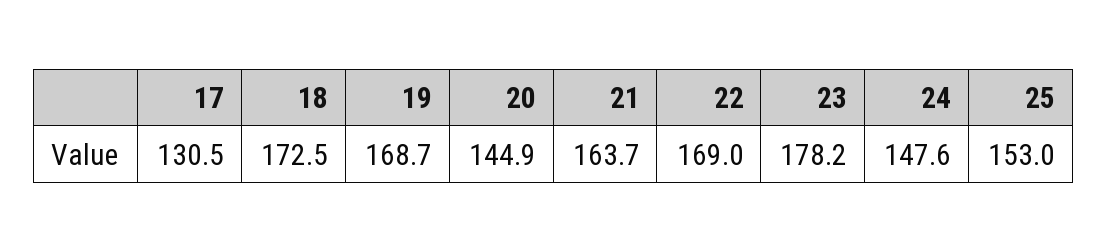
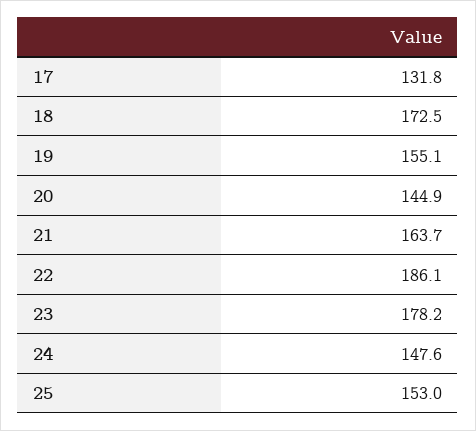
17: 130.5 -> 131.8
19: 168.7 -> 155.1
22: 169 -> 186.1

